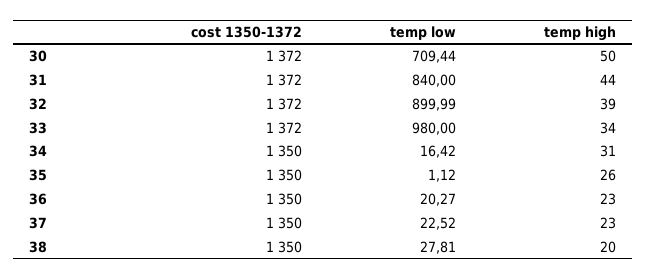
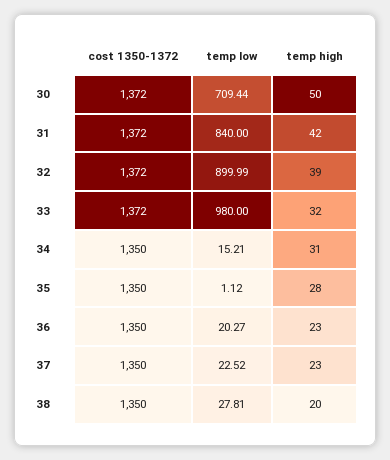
temp high, 31: 44 -> 42
temp high, 33: 34 -> 32
temp low, 34: 16.42 -> 15.21
temp high, 35: 26 -> 28

